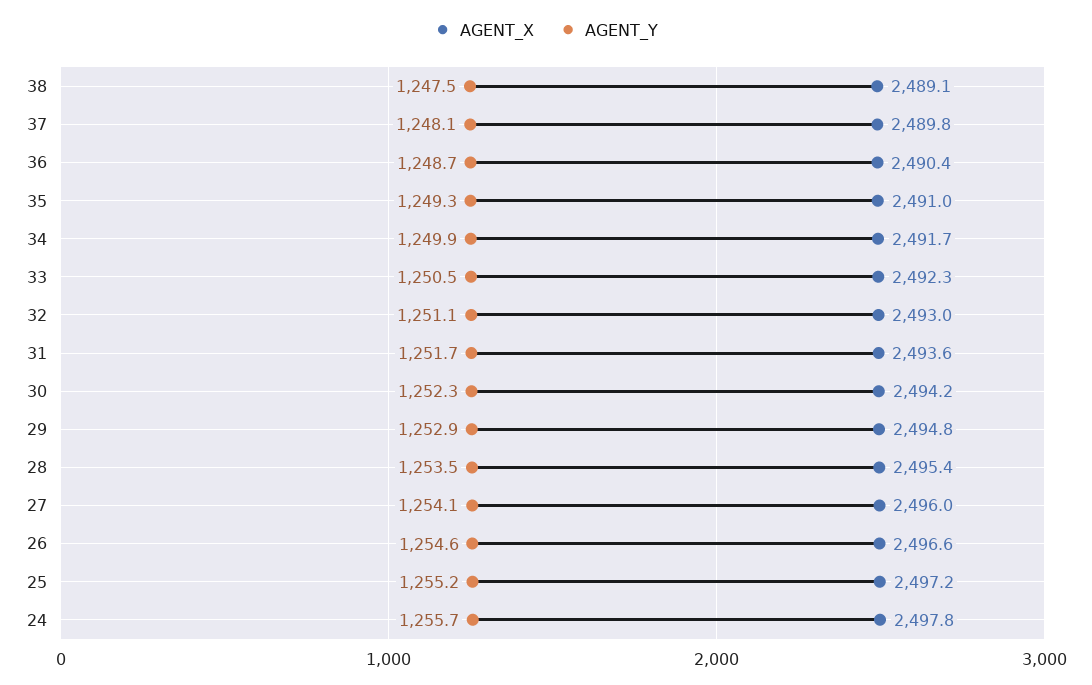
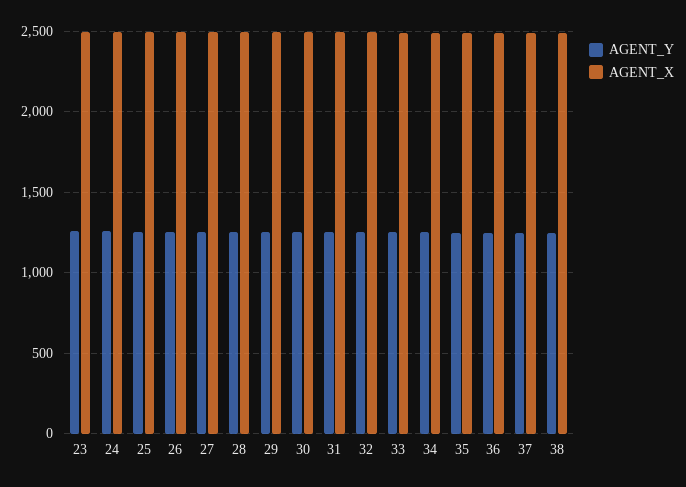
AGENT_Y, 23: none -> 1250
AGENT_X, 23: none -> 2500

